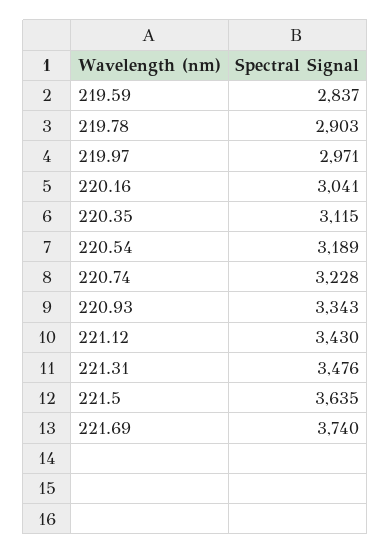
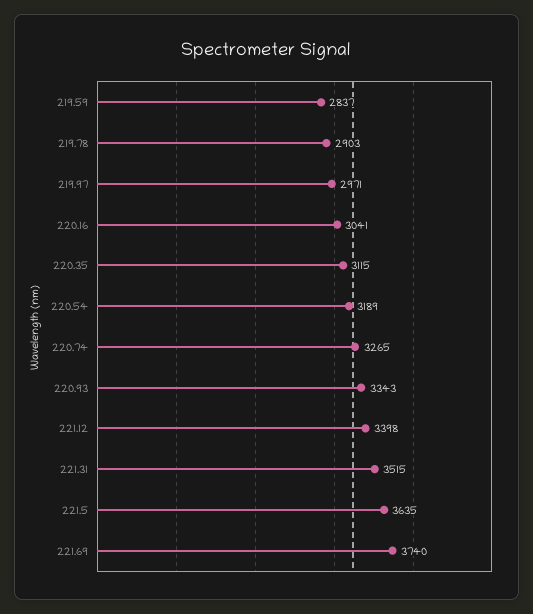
220.74: 3228 -> 3265
221.12: 3430 -> 3398
221.31: 3476 -> 3515

